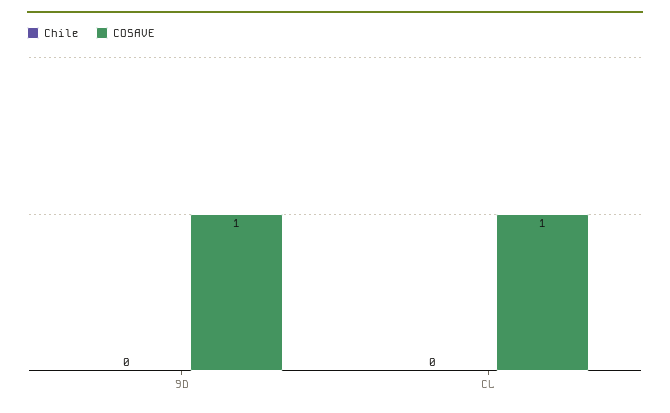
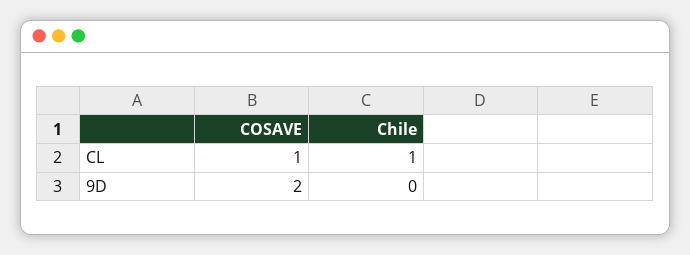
COSAVE, 9D: 1 -> 2
Chile, CL: 0 -> 1

